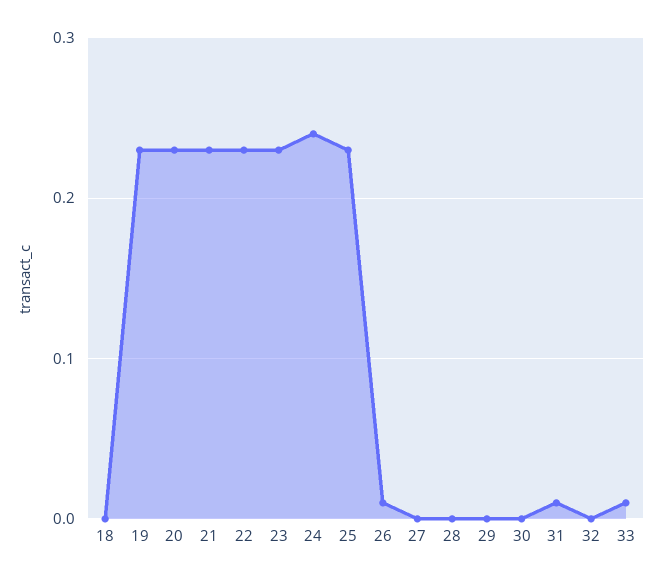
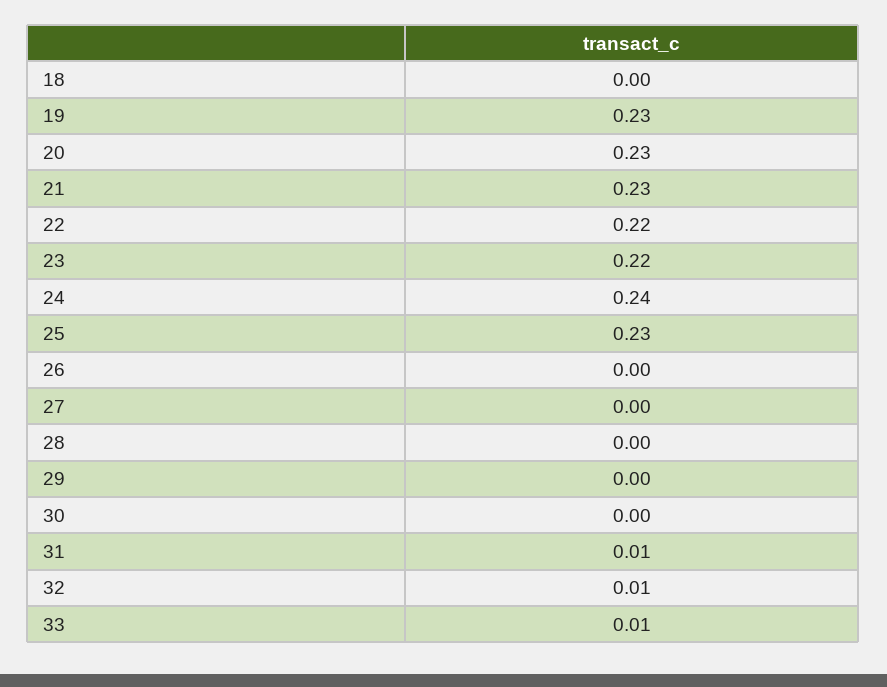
22: 0.23 -> 0.22
23: 0.23 -> 0.22
26: 0.01 -> 0
32: 0 -> 0.01

